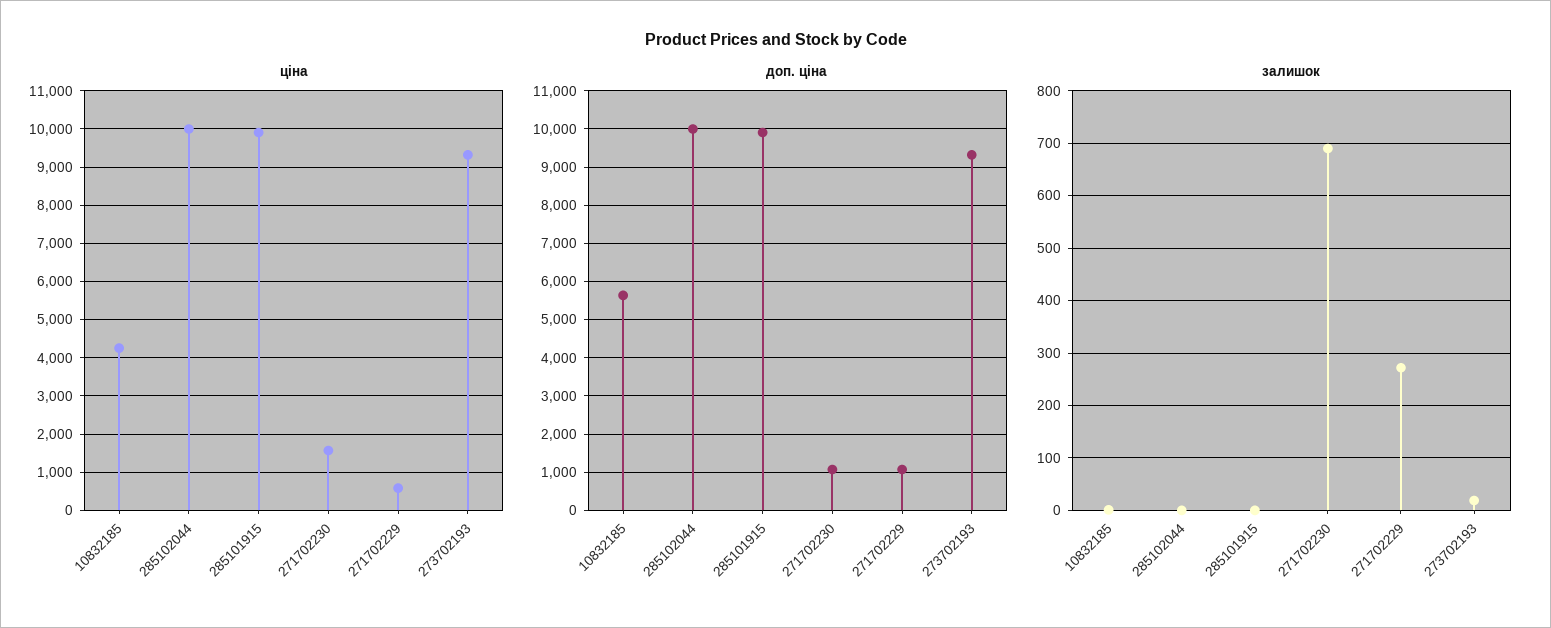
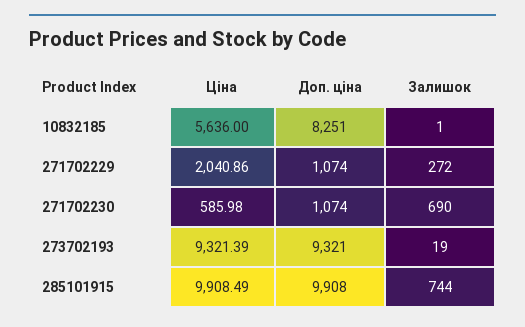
ціна, 10832185: 4200 -> 5636
ціна, 285102044: 10000 -> none
ціна, 271702230: 1600 -> 585.98
ціна, 271702229: 600 -> 2040.86
доп. ціна, 10832185: 5600 -> 8251
доп. ціна, 285102044: 10000 -> none
залишок, 285102044: 0 -> none
залишок, 285101915: 0 -> 744

